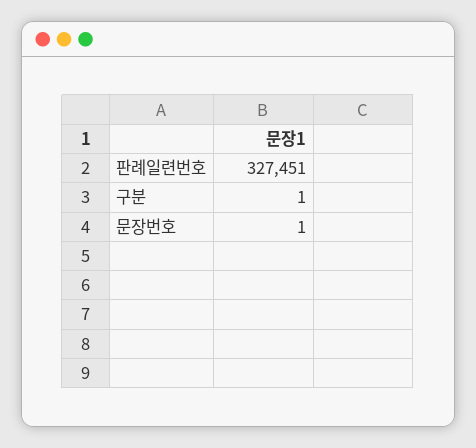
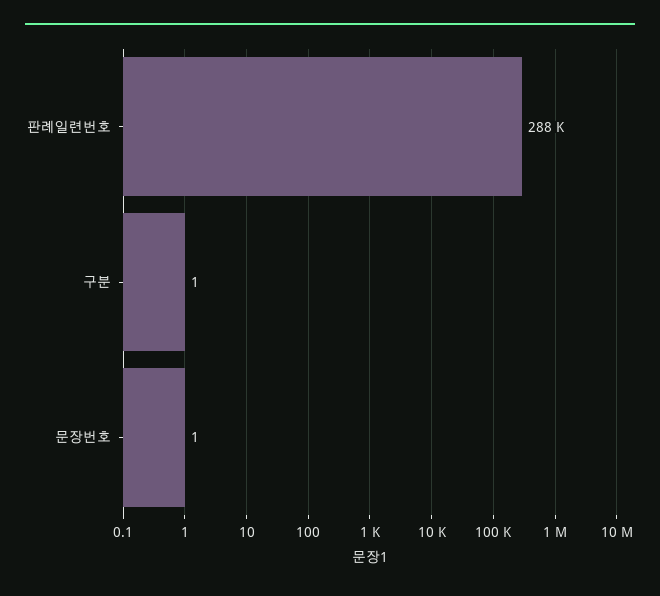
판례일련번호: 327451 -> 288000

